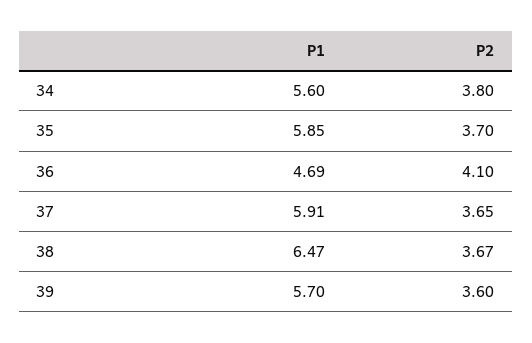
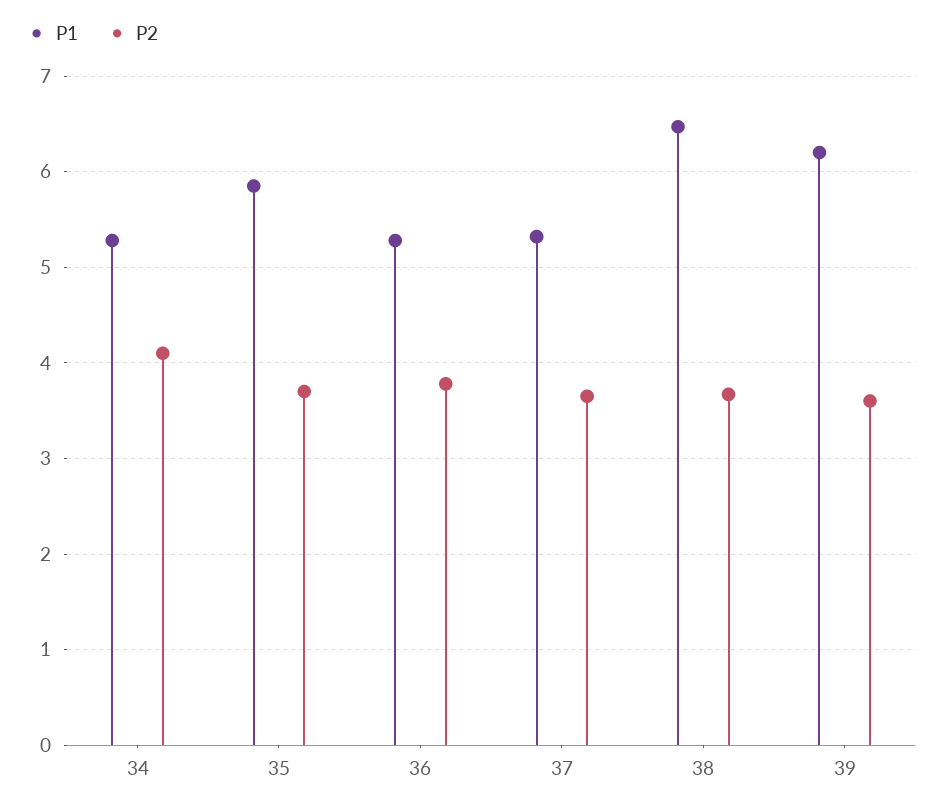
P1, 34: 5.6 -> 5.3
P2, 34: 3.8 -> 4.1
P1, 36: 4.69 -> 5.3
P2, 36: 4.1 -> 3.8
P1, 37: 5.91 -> 5.3
P1, 39: 5.7 -> 6.2

